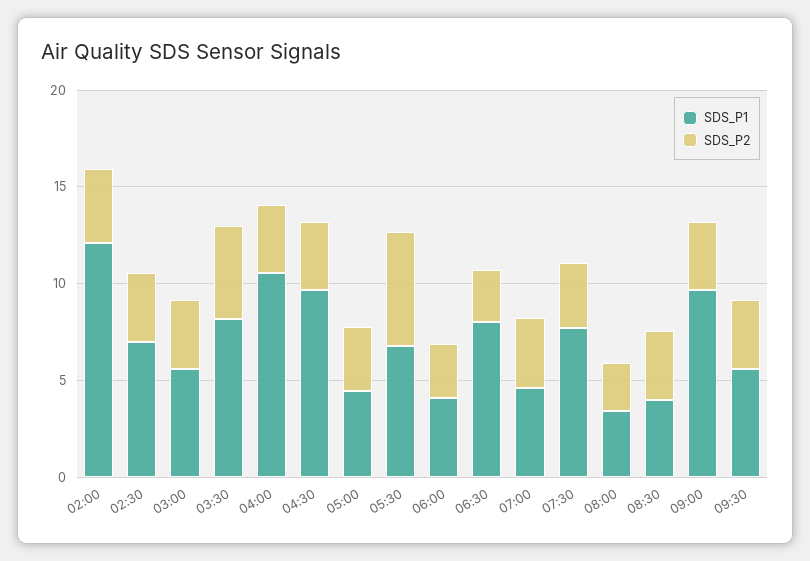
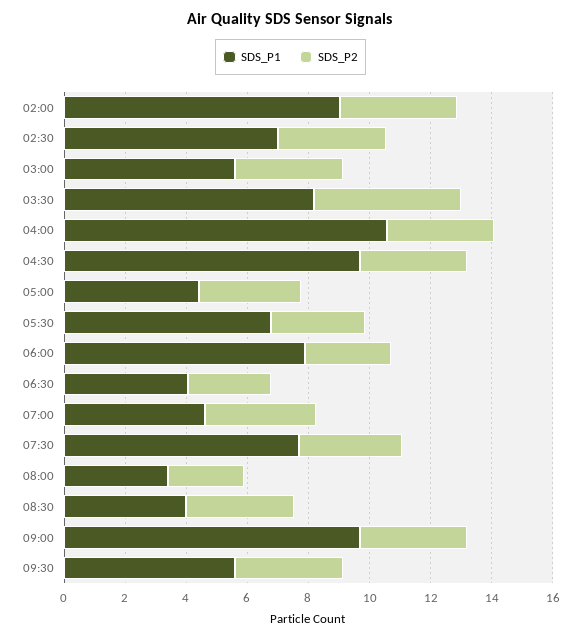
SDS_P1, 02:00: 12 -> 9
SDS_P2, 05:30: 6 -> 3
SDS_P1, 06:00: 4 -> 8
SDS_P1, 06:30: 8 -> 4

